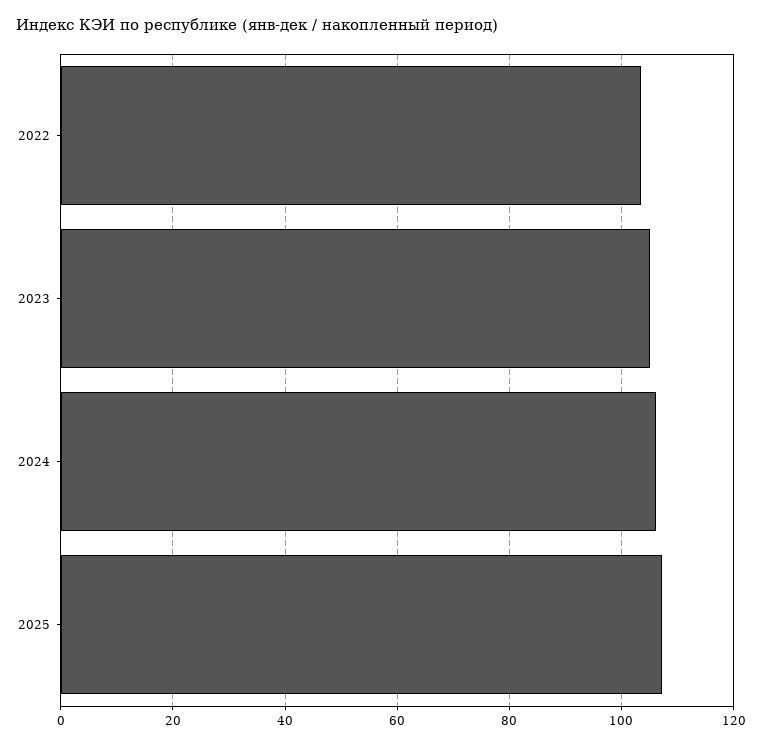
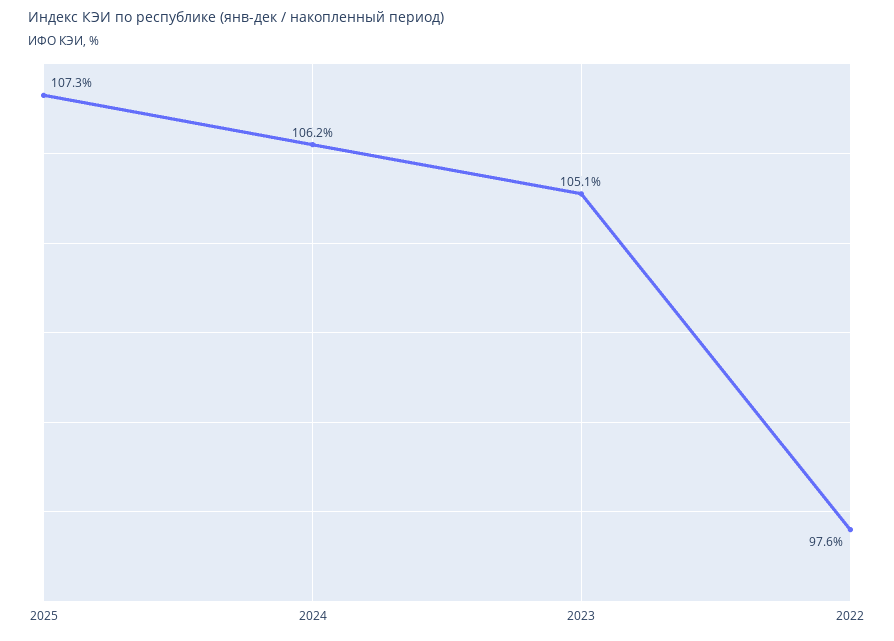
2022: 104 -> 97.6

